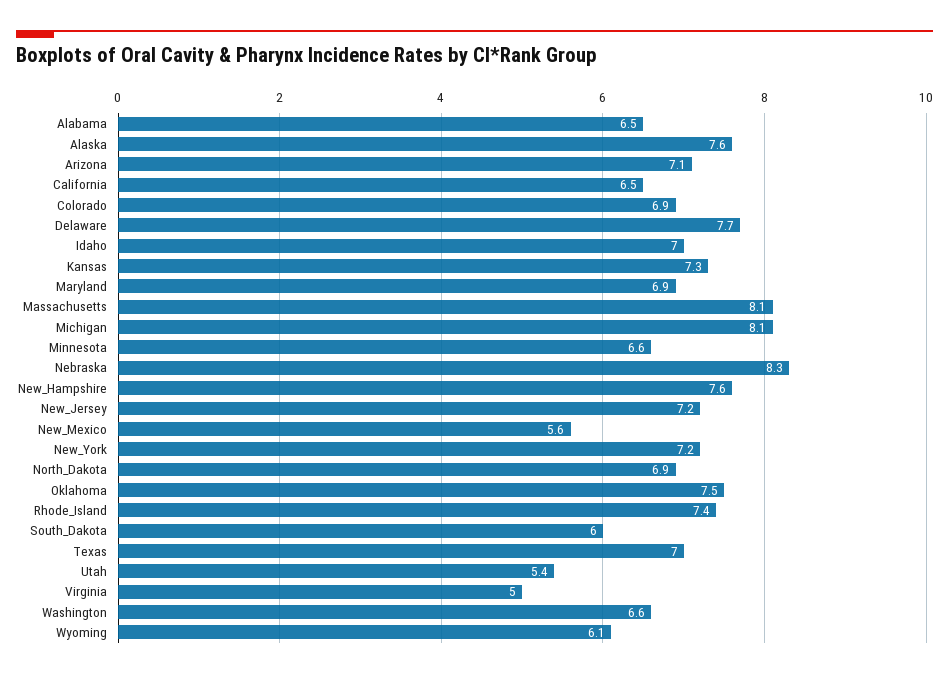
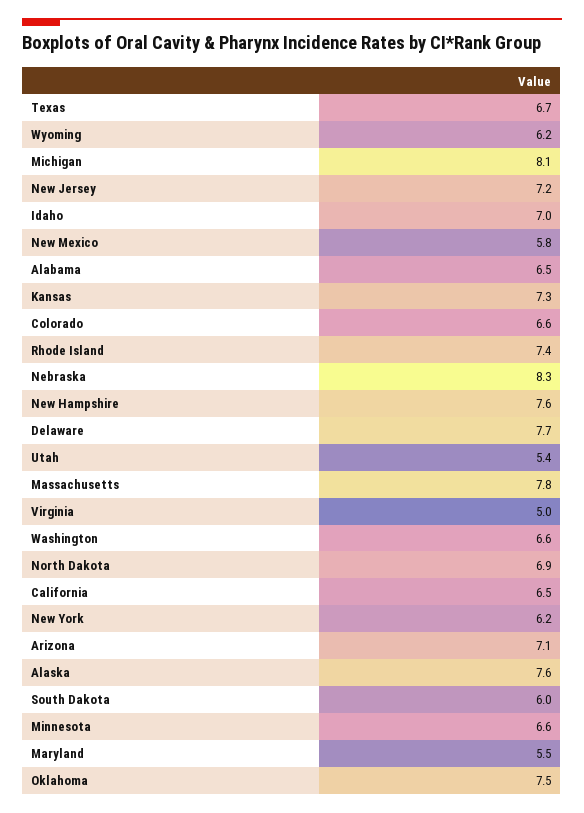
Colorado: 6.9 -> 6.6
Maryland: 6.9 -> 5.5
Massachusetts: 8.1 -> 7.8
New_Mexico: 5.6 -> 5.8
New_York: 7.2 -> 6.2
Texas: 7 -> 6.7
Wyoming: 6.1 -> 6.2

